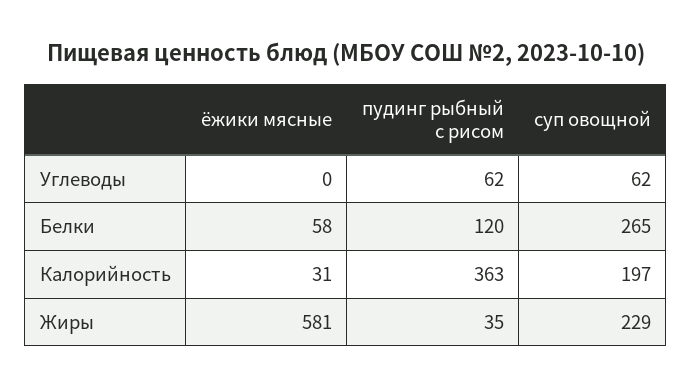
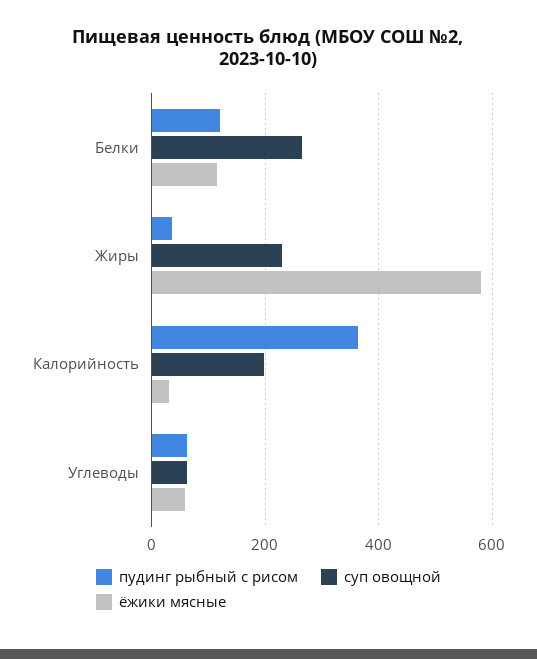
ёжики мясные, Углеводы: 0 -> 60
ёжики мясные, Белки: 58 -> 120

